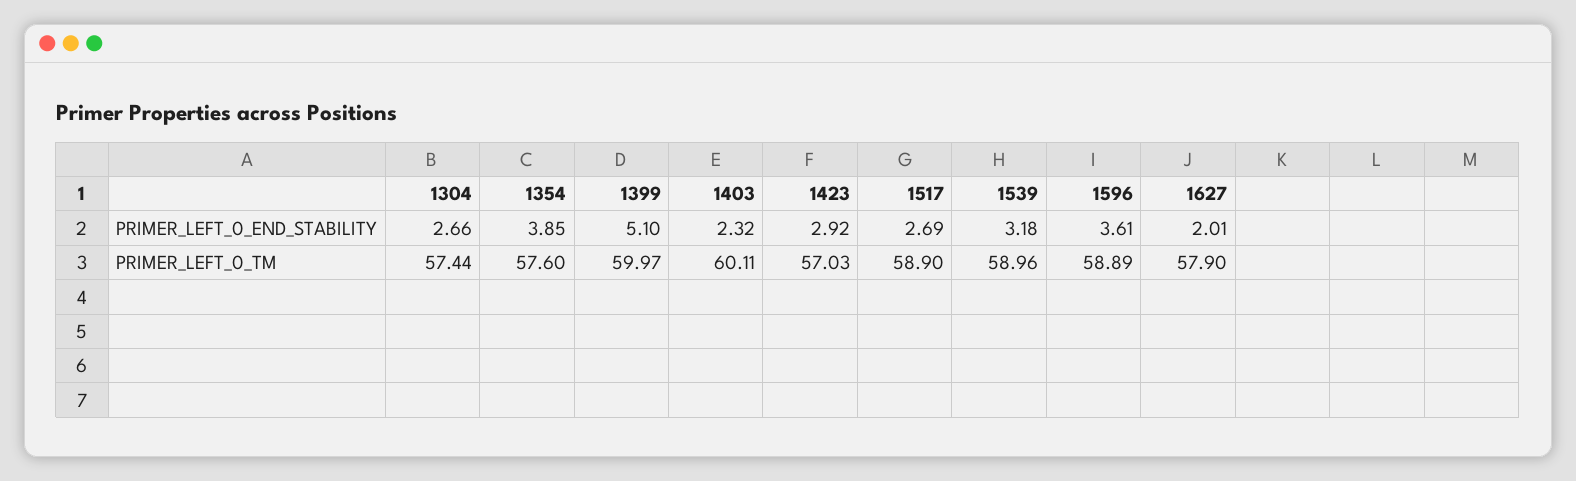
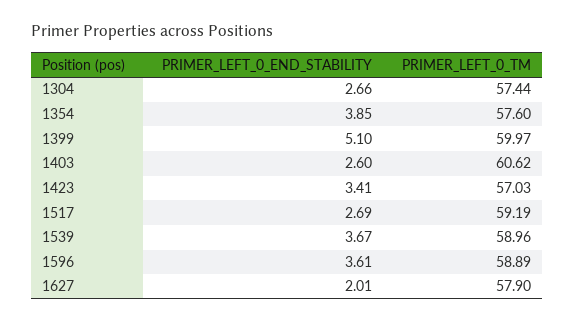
1403, PRIMER_LEFT_0_END_STABILITY: 2.32 -> 2.6
1423, PRIMER_LEFT_0_END_STABILITY: 2.92 -> 3.41
1539, PRIMER_LEFT_0_END_STABILITY: 3.18 -> 3.67
1403, PRIMER_LEFT_0_TM: 60.11 -> 60.62
1517, PRIMER_LEFT_0_TM: 58.9 -> 59.19

